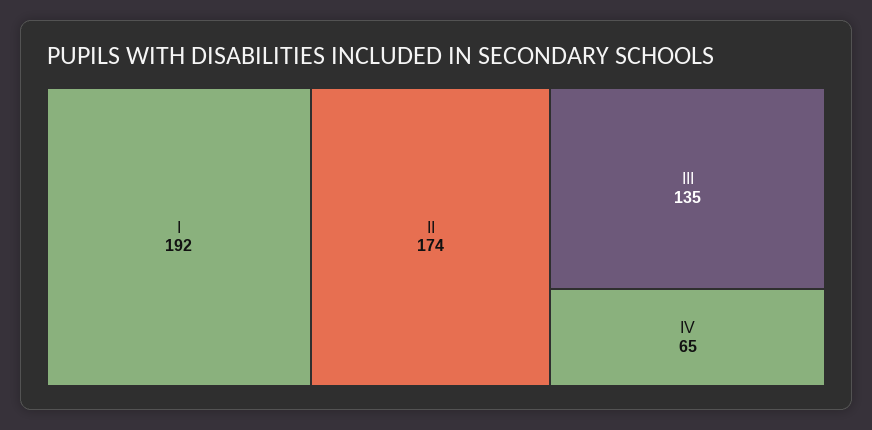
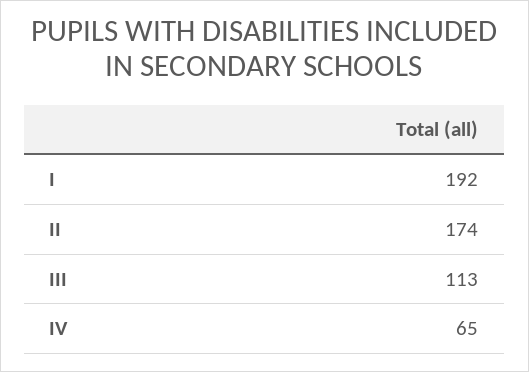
III: 135 -> 113

